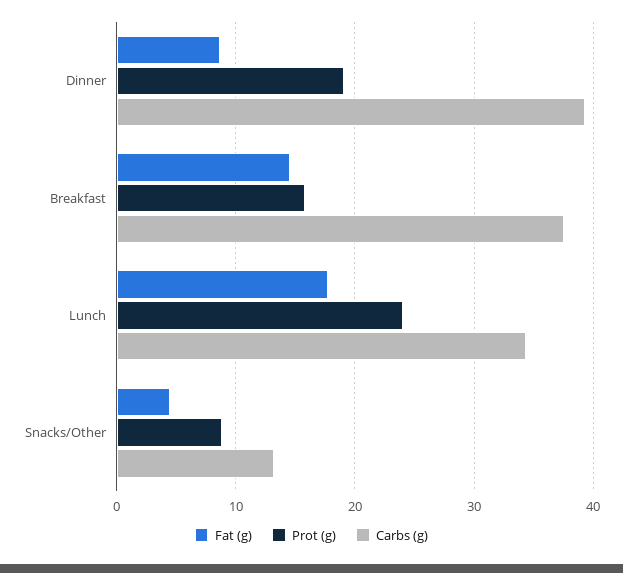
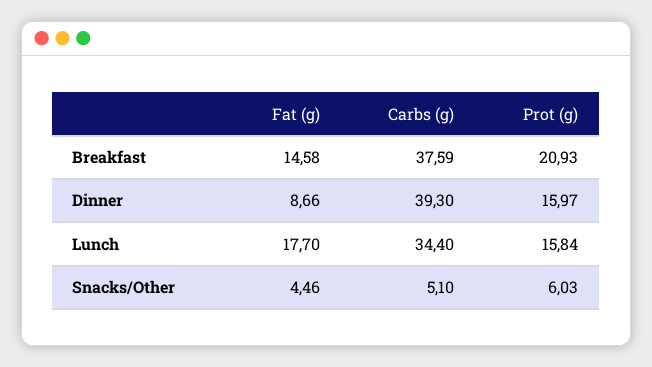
Prot (g), Dinner: 19 -> 15.97
Prot (g), Breakfast: 16 -> 20.93
Prot (g), Lunch: 24 -> 15.84
Prot (g), Snacks/Other: 9 -> 6.03
Carbs (g), Snacks/Other: 13 -> 5.1

